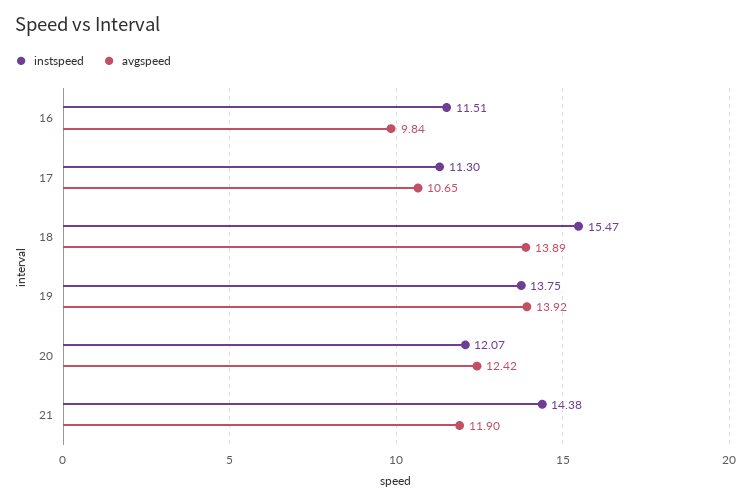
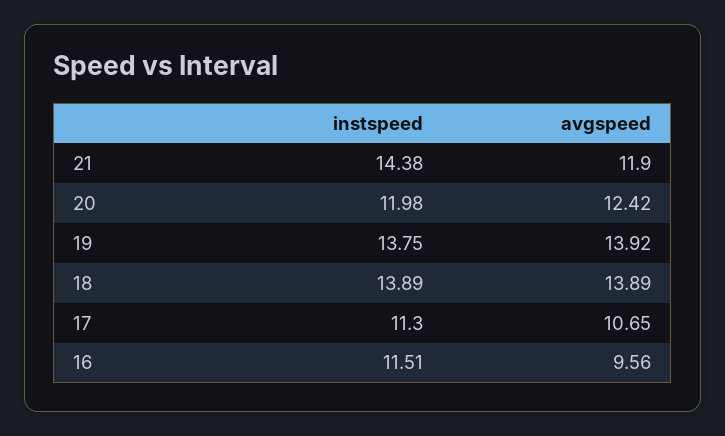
avgspeed, 16: 9.84 -> 9.56
instspeed, 18: 15.47 -> 13.89
instspeed, 20: 12.07 -> 11.98

